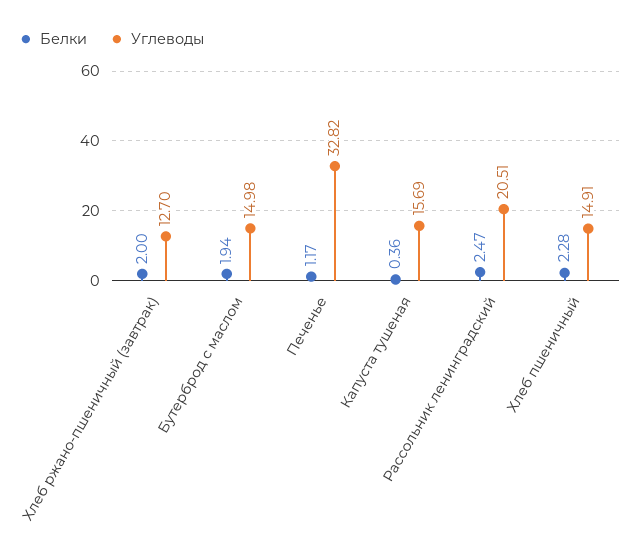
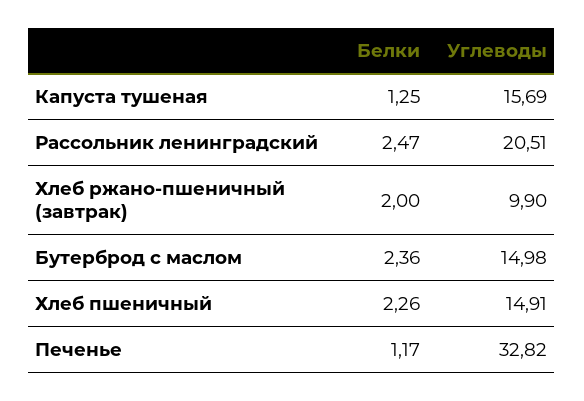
Углеводы, Хлеб ржано-пшеничный (завтрак): 12.7 -> 9.9
Белки, Бутерброд с маслом: 1.94 -> 2.36
Белки, Капуста тушеная: 0.36 -> 1.25
Белки, Хлеб пшеничный: 2.28 -> 2.26

